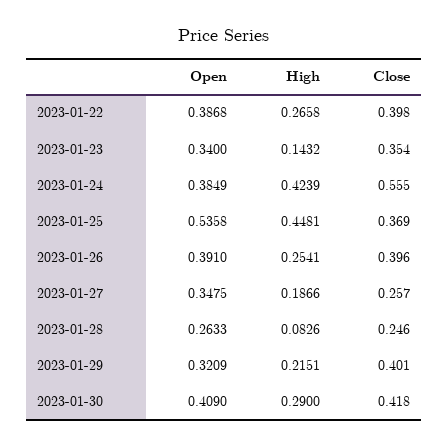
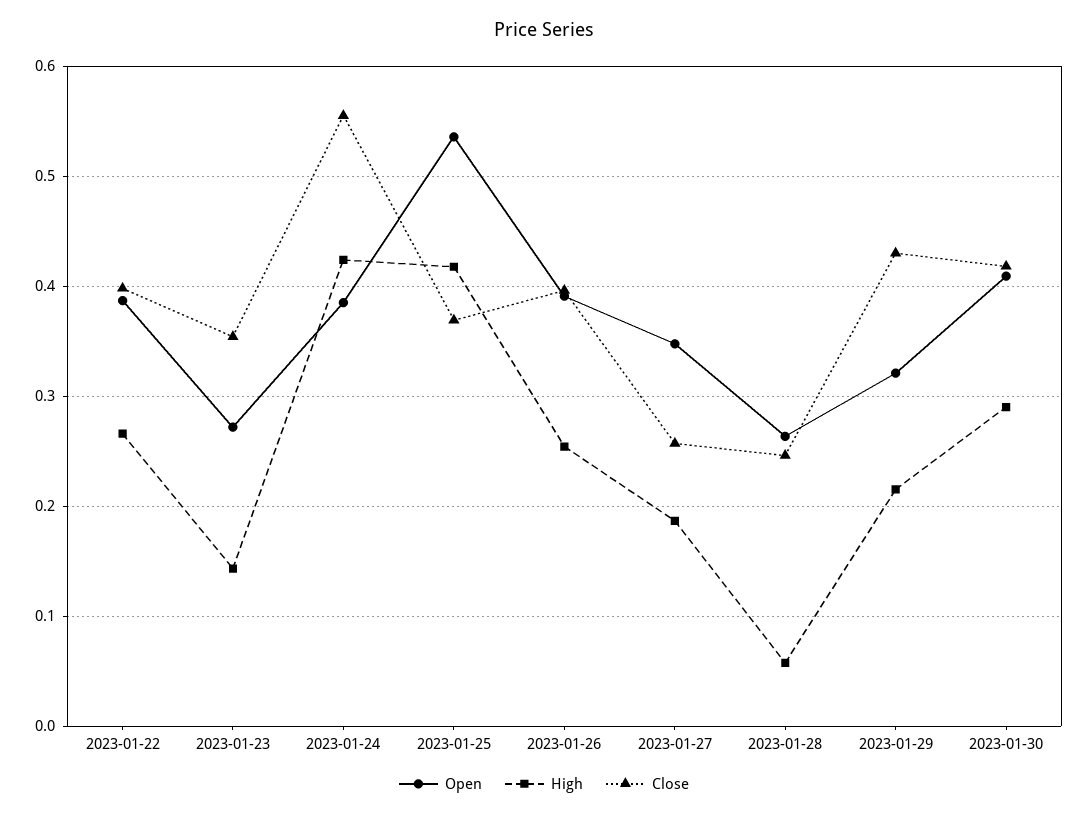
Open, 2023-01-23: 0.34 -> 0.27
High, 2023-01-25: 0.4481 -> 0.42
High, 2023-01-28: 0.0826 -> 0.06
Close, 2023-01-29: 0.401 -> 0.43

